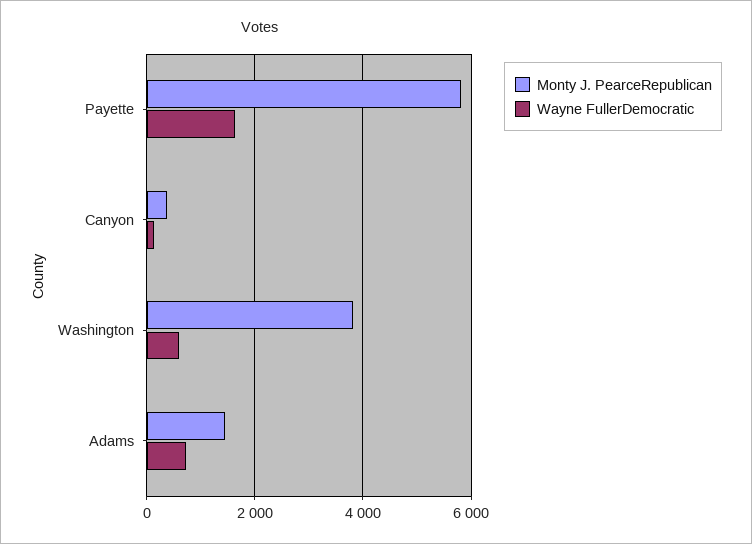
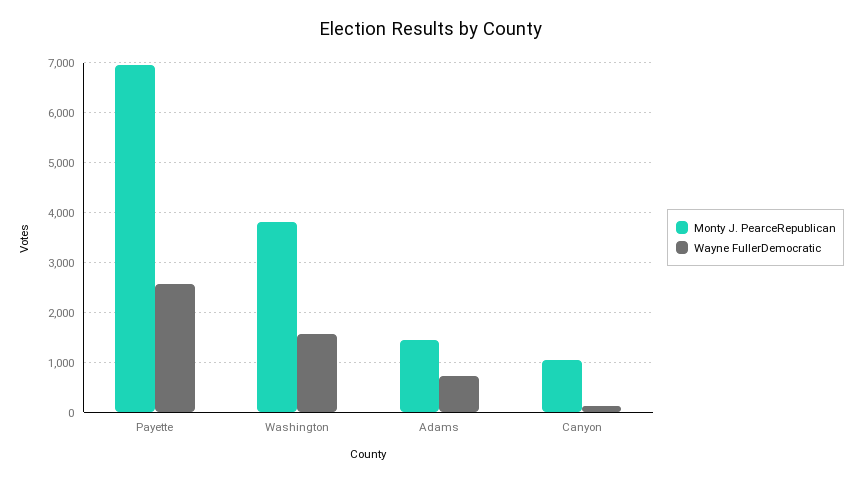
Monty J. PearceRepublican, Payette: 5800 -> 7000
Wayne FullerDemocratic, Payette: 1600 -> 2600
Monty J. PearceRepublican, Canyon: 400 -> 1000
Wayne FullerDemocratic, Washington: 600 -> 1600

